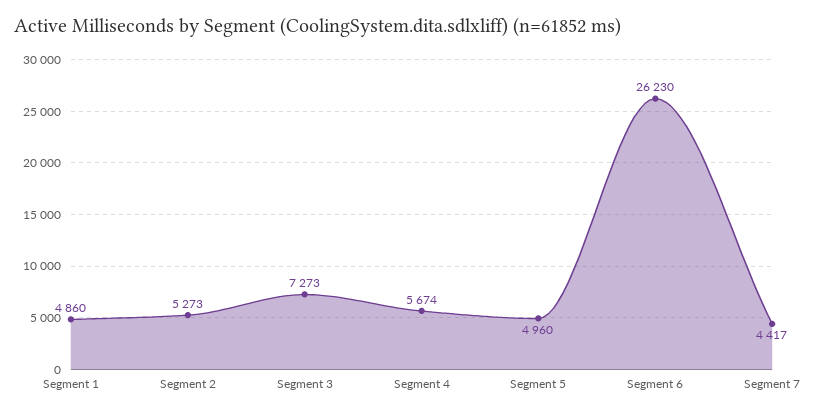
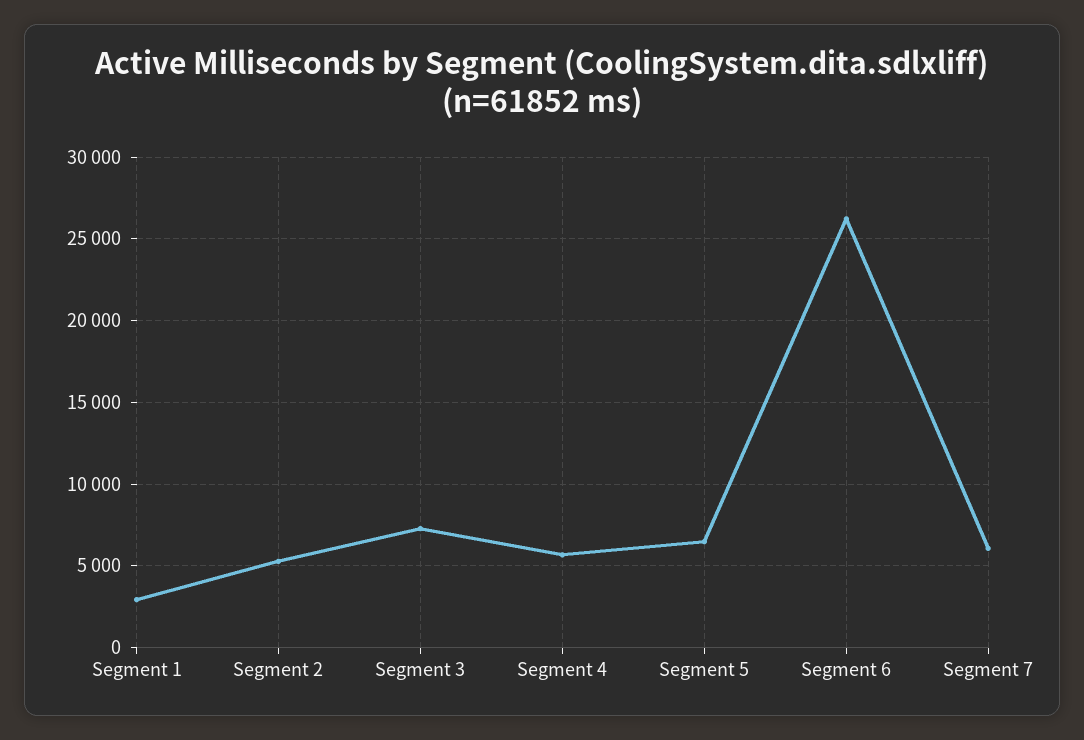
Segment 1: 4860 -> 3000
Segment 5: 4960 -> 6500
Segment 7: 4417 -> 6000

